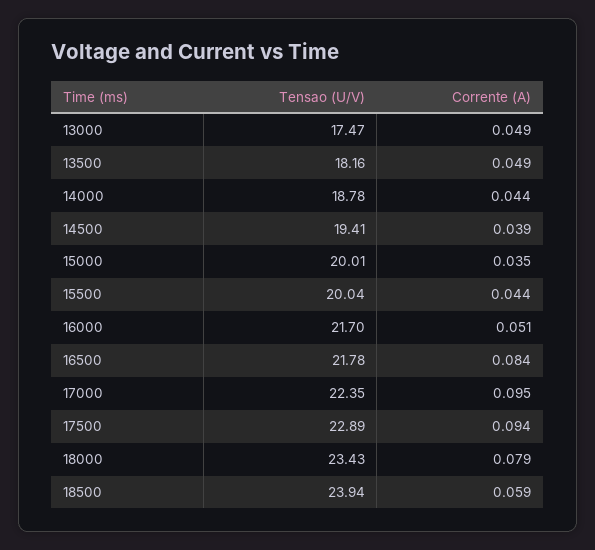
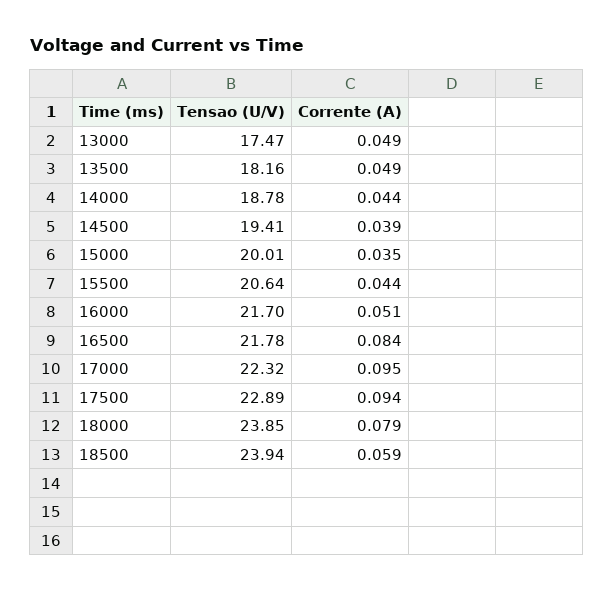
Tensao (U/V), 15500: 20.04 -> 20.64
Tensao (U/V), 17000: 22.35 -> 22.32
Tensao (U/V), 18000: 23.43 -> 23.85

